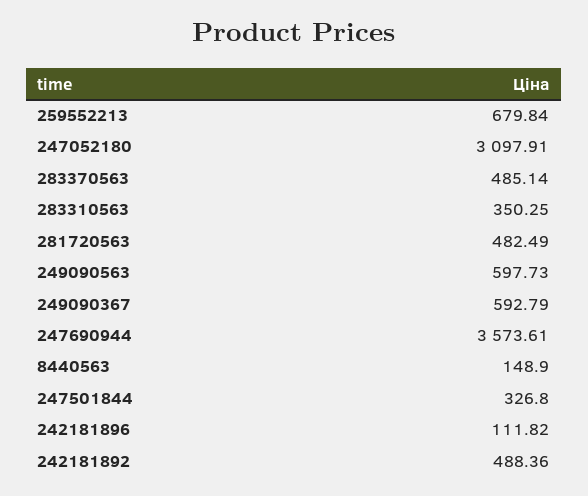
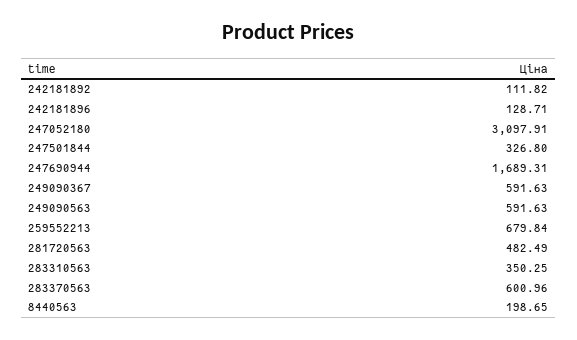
283370563: 485.14 -> 600.96
249090563: 597.73 -> 591.63
249090367: 592.79 -> 591.63
247690944: 3573.61 -> 1689.31
8440563: 148.9 -> 198.65
242181896: 111.82 -> 128.71
242181892: 488.36 -> 111.82

